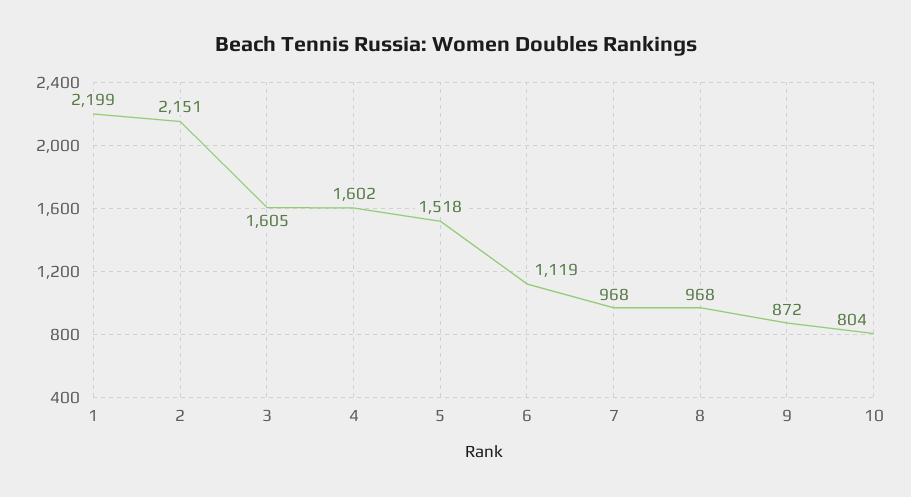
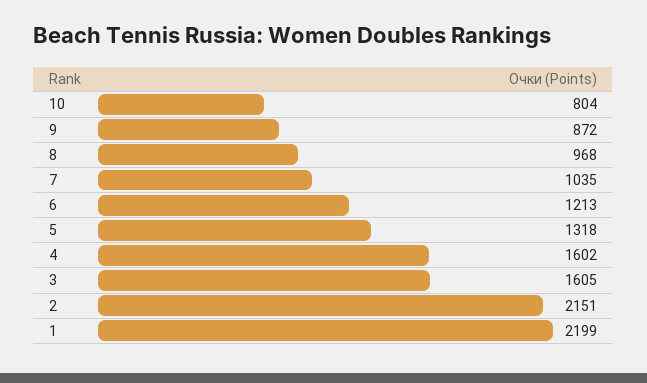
5: 1518 -> 1318
6: 1119 -> 1213
7: 968 -> 1035

